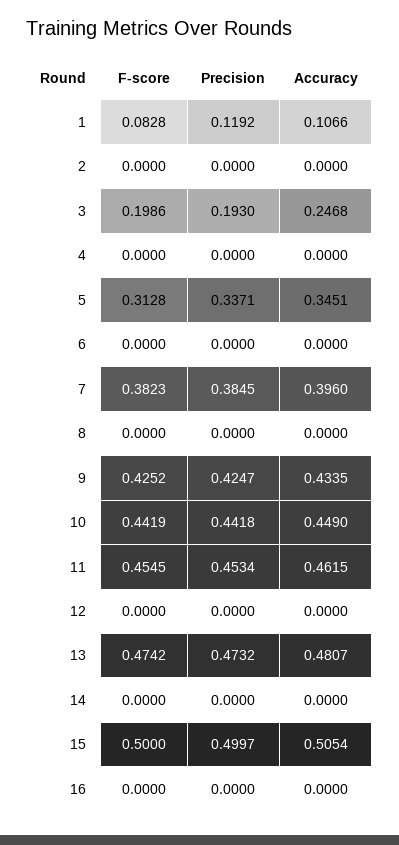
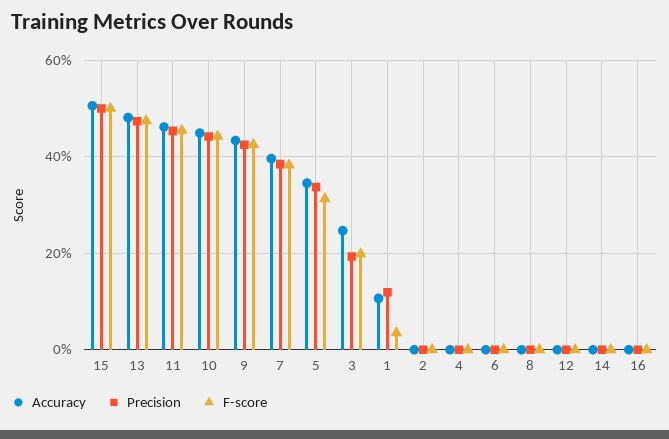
F-score, 1: 0.0828 -> 0.04

